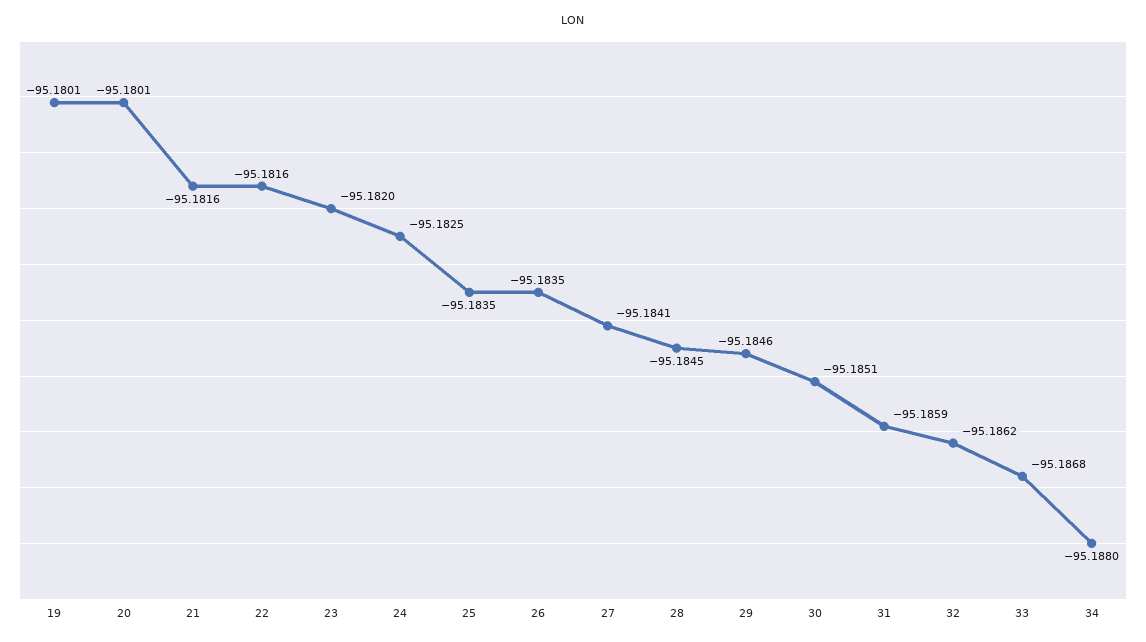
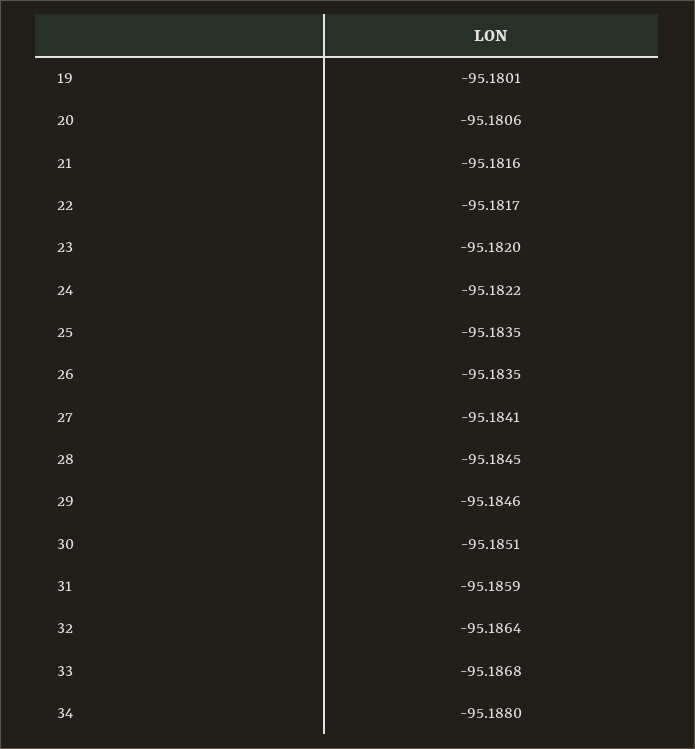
20: -95.1801 -> -95.1806
22: -95.1816 -> -95.1817
24: -95.1825 -> -95.1822
32: -95.1862 -> -95.1864

